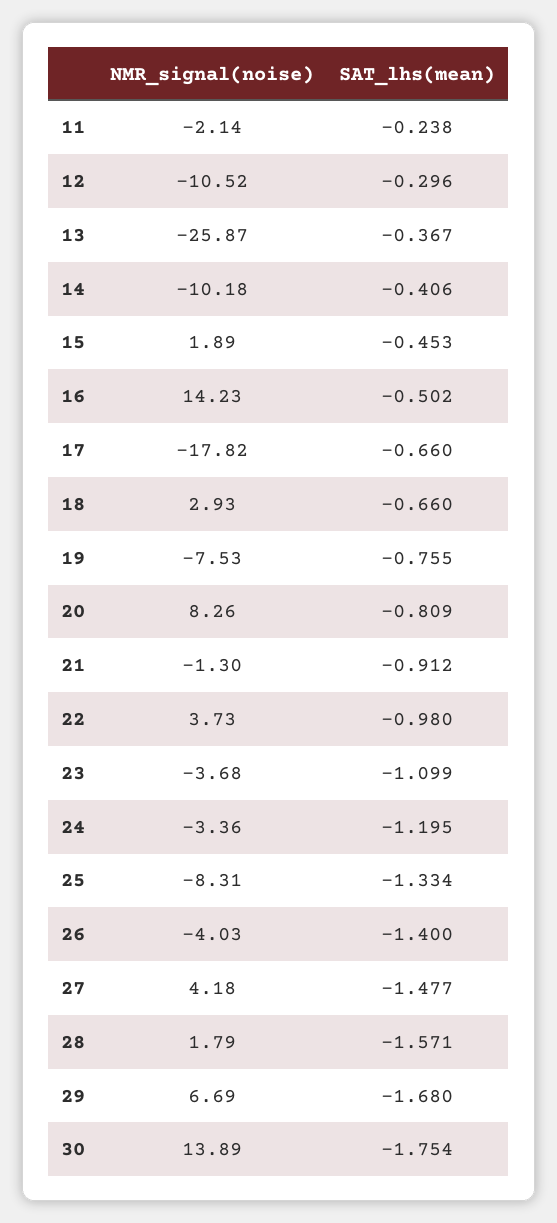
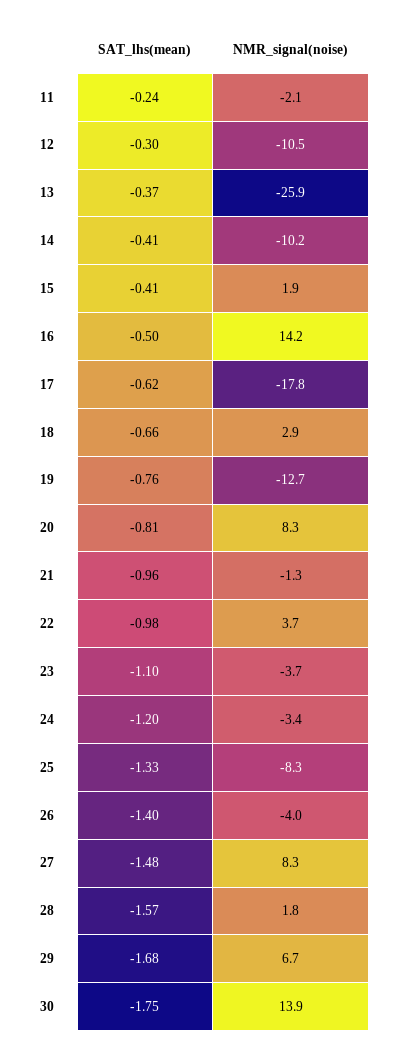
SAT_lhs(mean), 15: -0.453 -> -0.41
SAT_lhs(mean), 17: -0.66 -> -0.62
NMR_signal(noise), 19: -7.53 -> -12.7
SAT_lhs(mean), 21: -0.912 -> -0.96
NMR_signal(noise), 27: 4.18 -> 8.3

